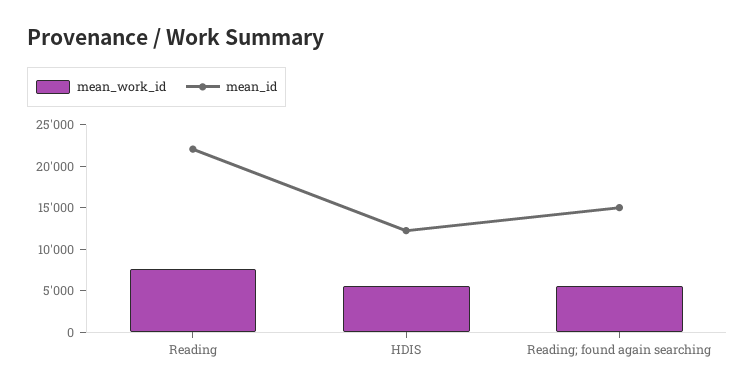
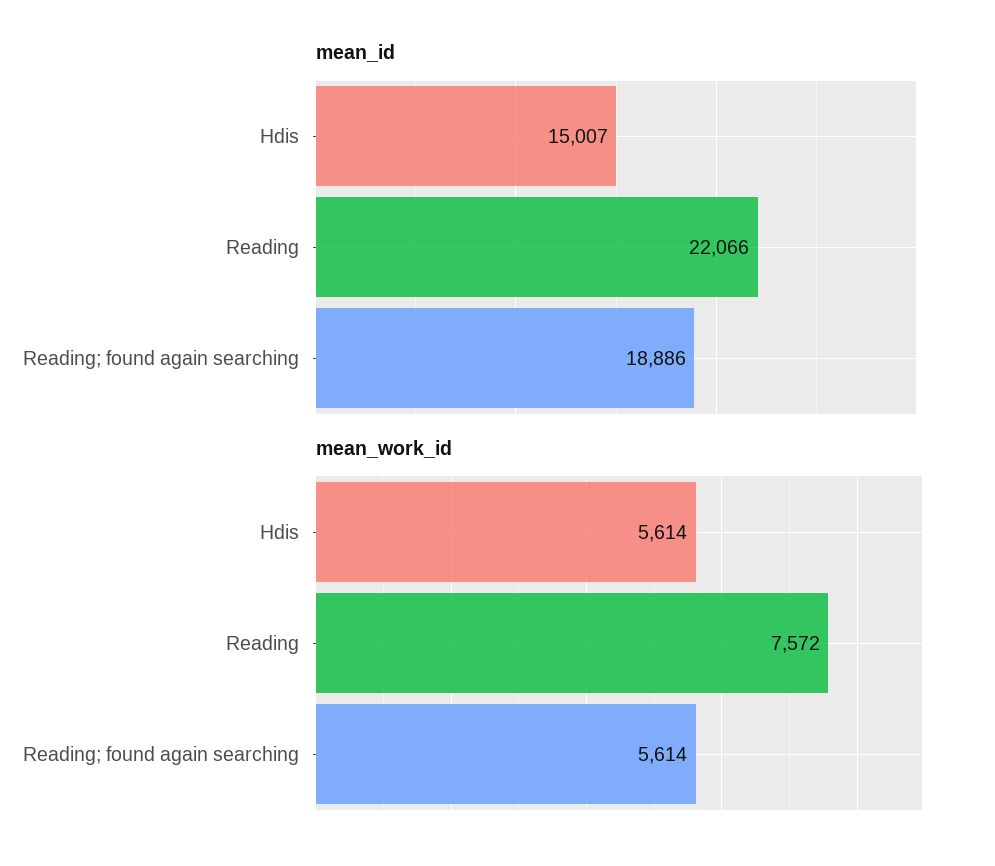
mean_id, HDIS: 12000 -> 15007
mean_id, Reading; found again searching: 15000 -> 18886

